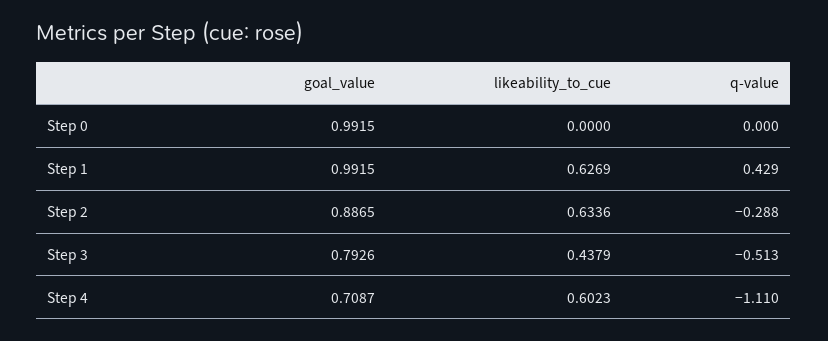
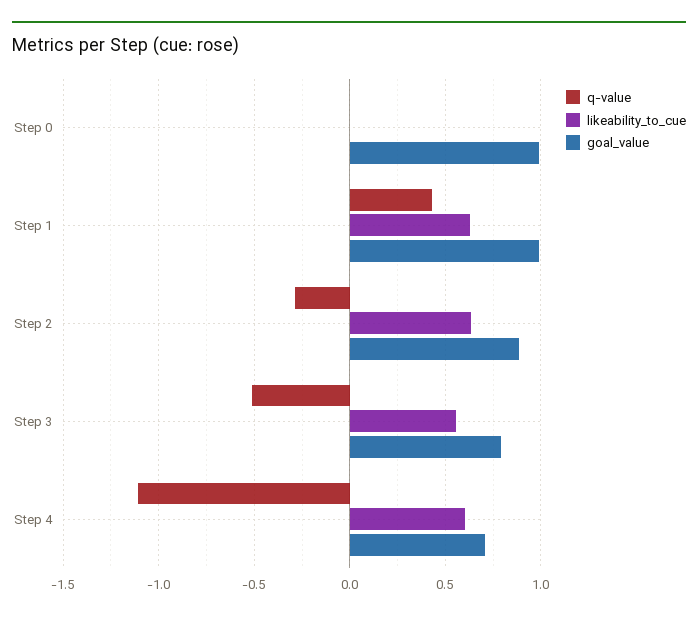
likeability_to_cue, Step 3: 0.4379 -> 0.55

